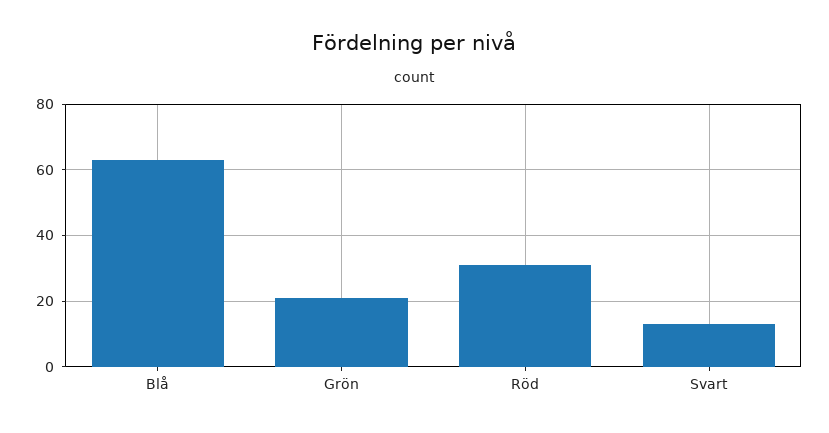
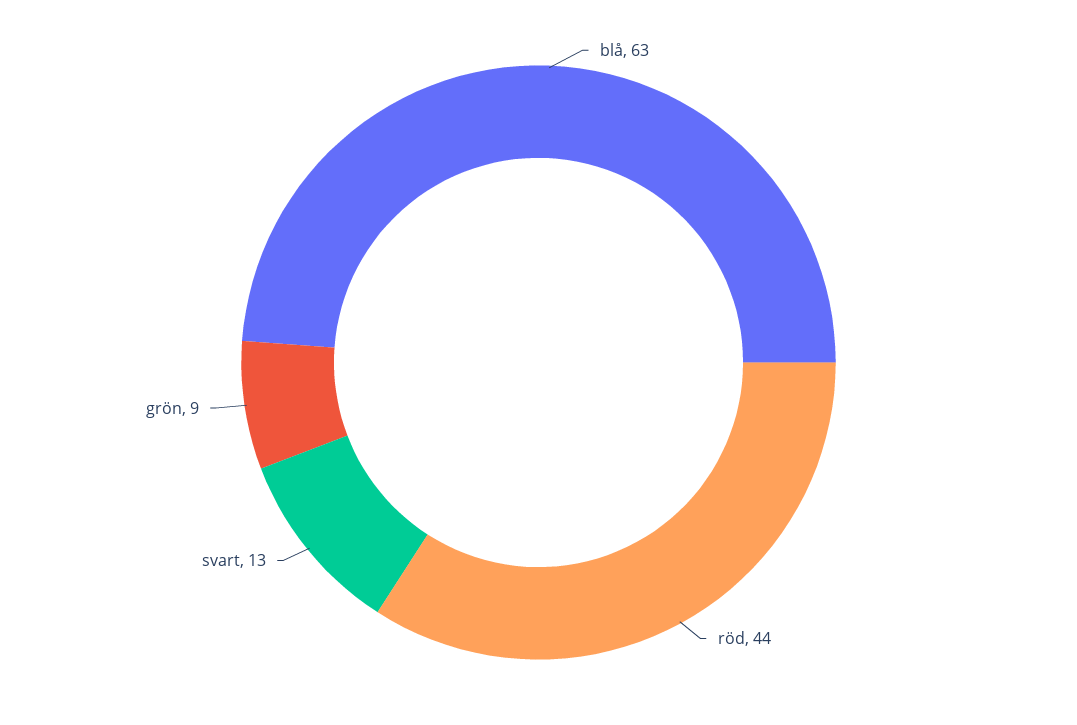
Grön: 20 -> 9
Röd: 30 -> 44

